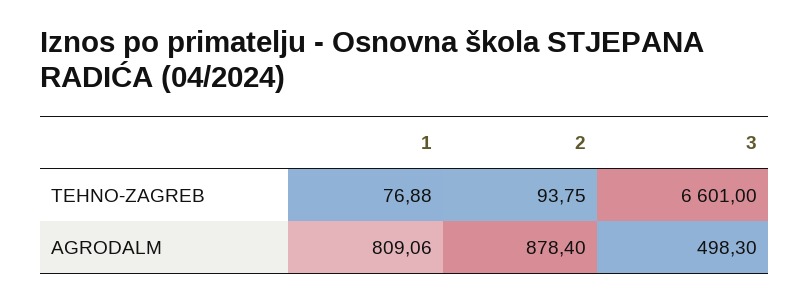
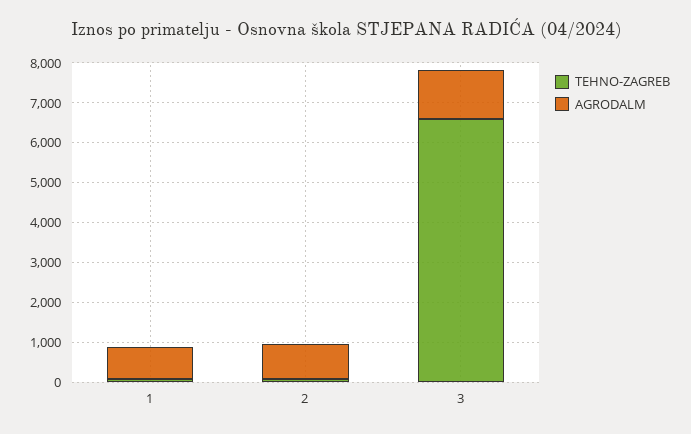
AGRODALM, 3: 498.3 -> 1250

